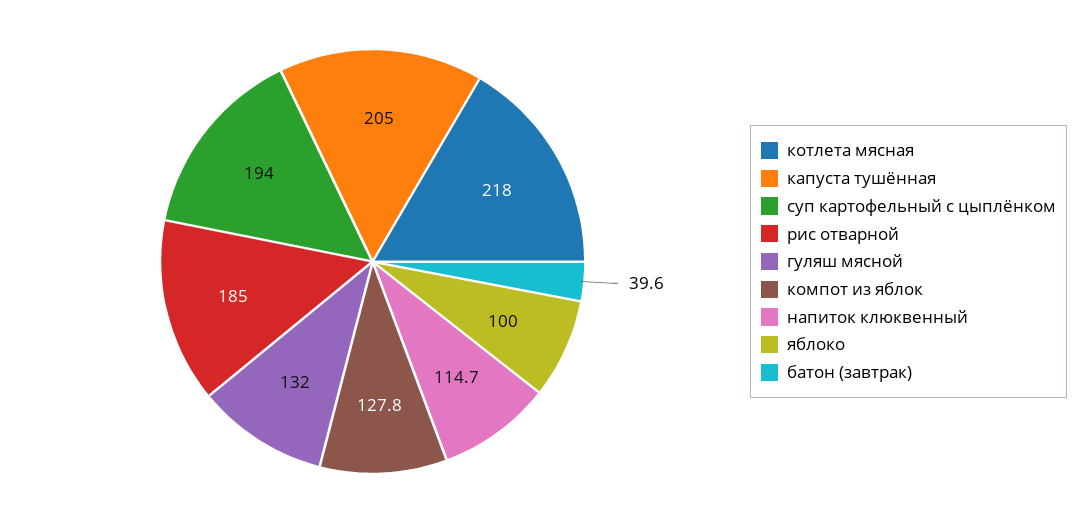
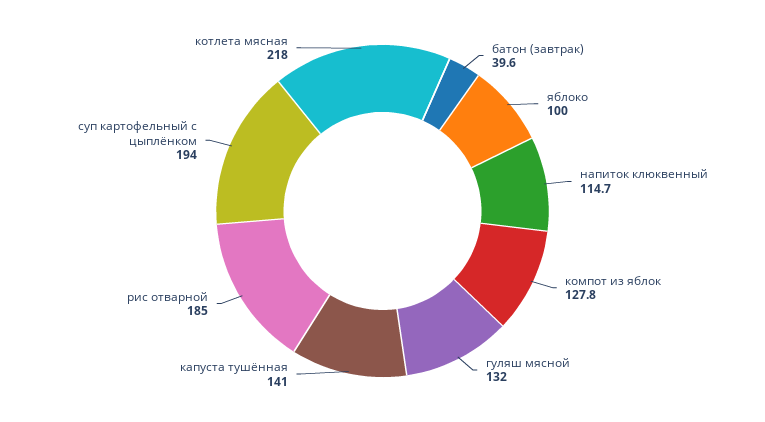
капуста тушённая: 205 -> 141

